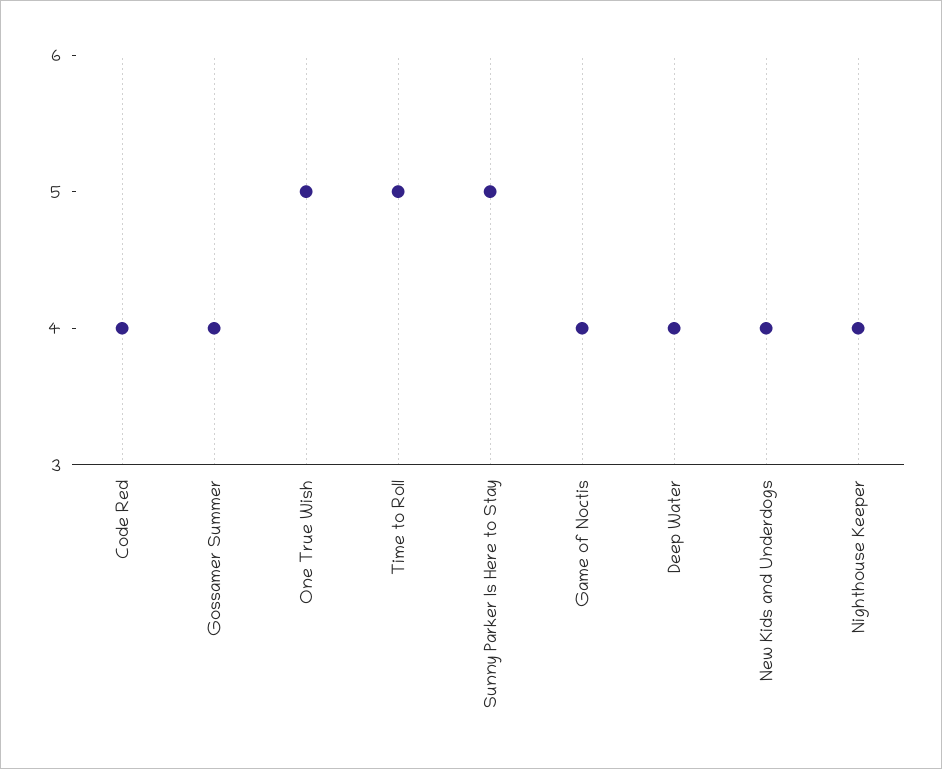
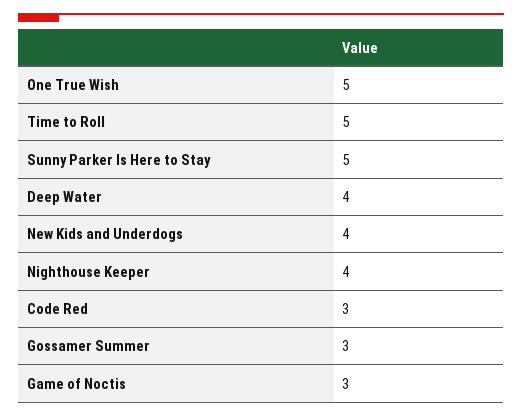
Code Red: 4 -> 3
Gossamer Summer: 4 -> 3
Game of Noctis: 4 -> 3

